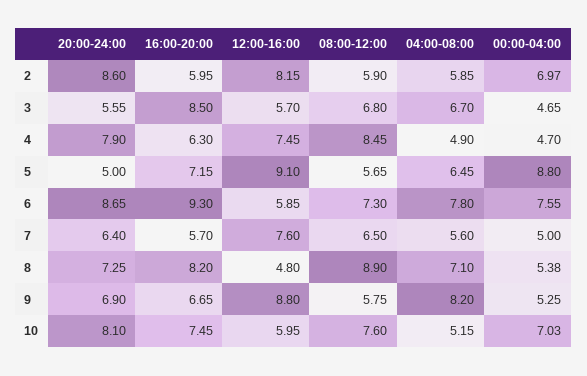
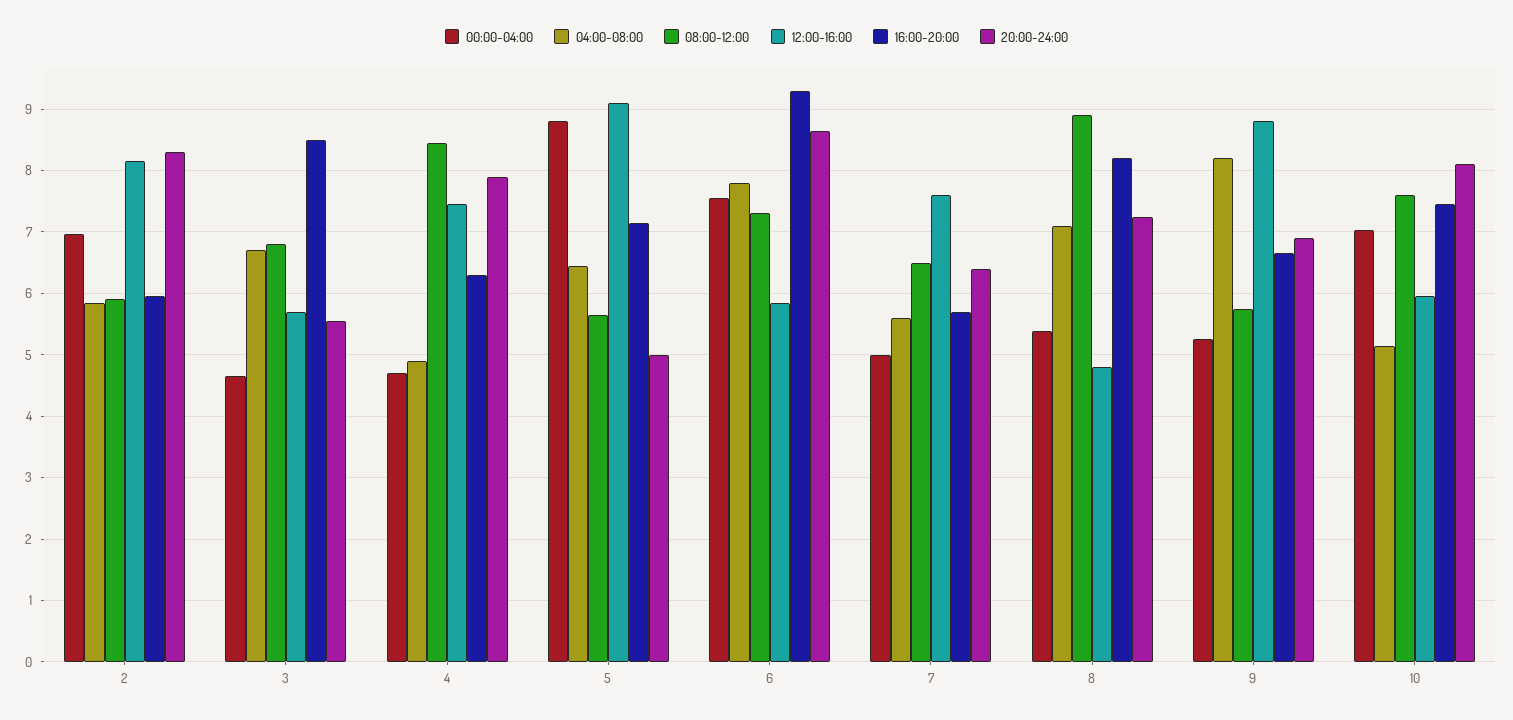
20:00-24:00, 2: 8.6 -> 8.3

